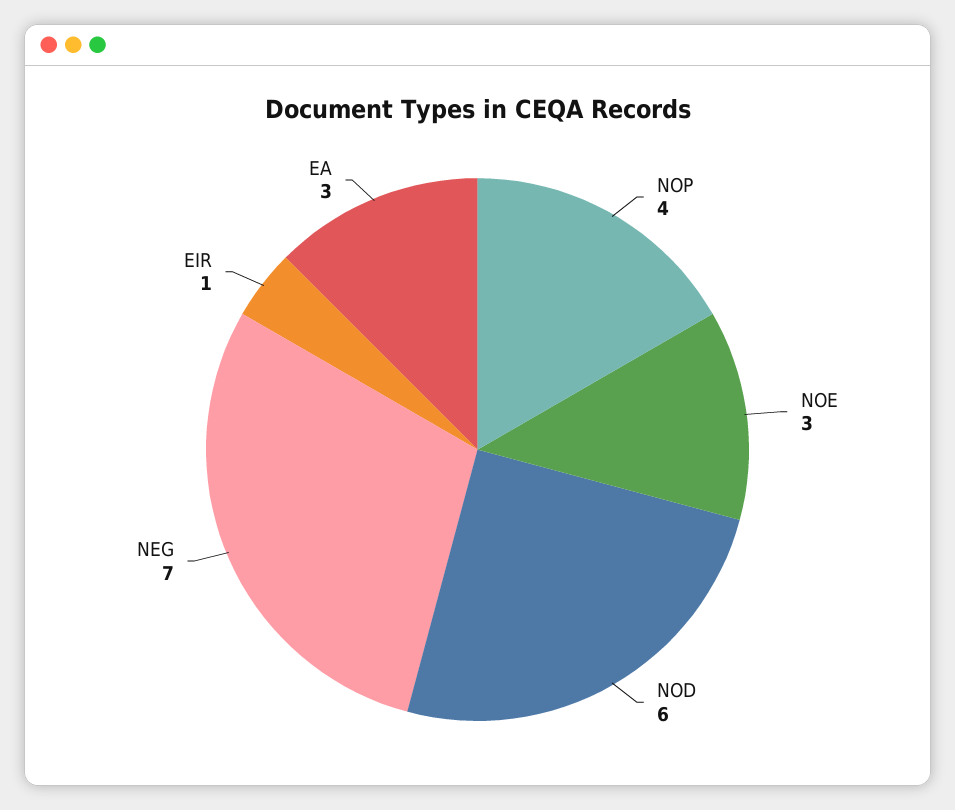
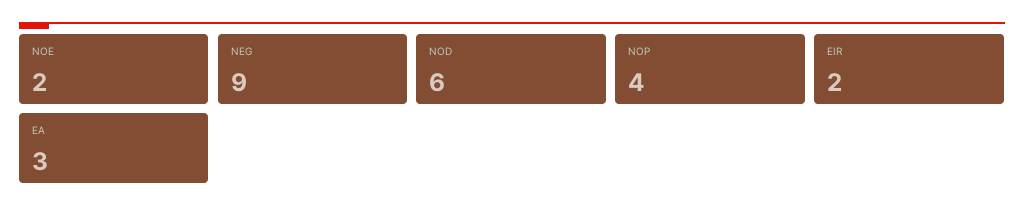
NOE: 3 -> 2
NEG: 7 -> 9
EIR: 1 -> 2

